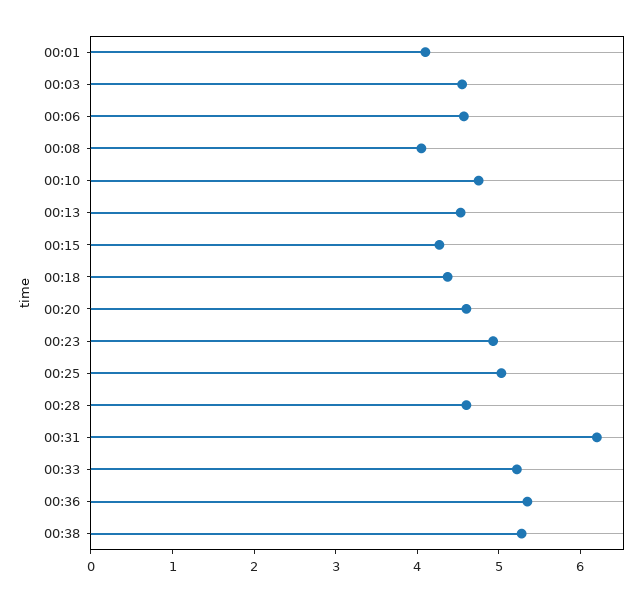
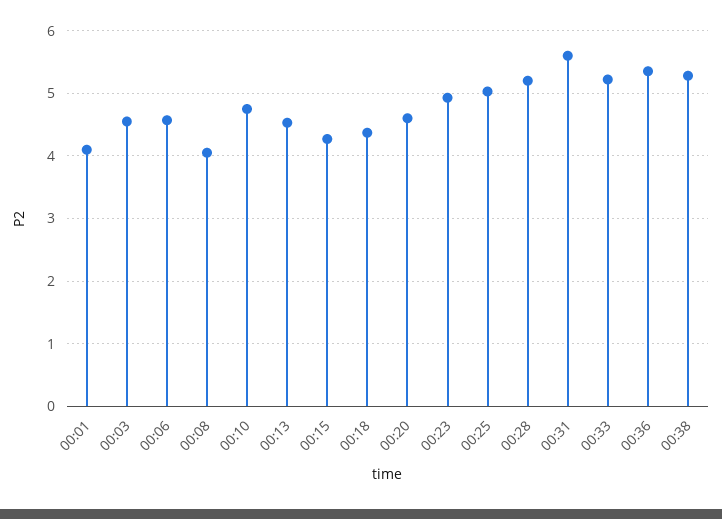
00:28: 4.6 -> 5.2
00:31: 6.2 -> 5.6

